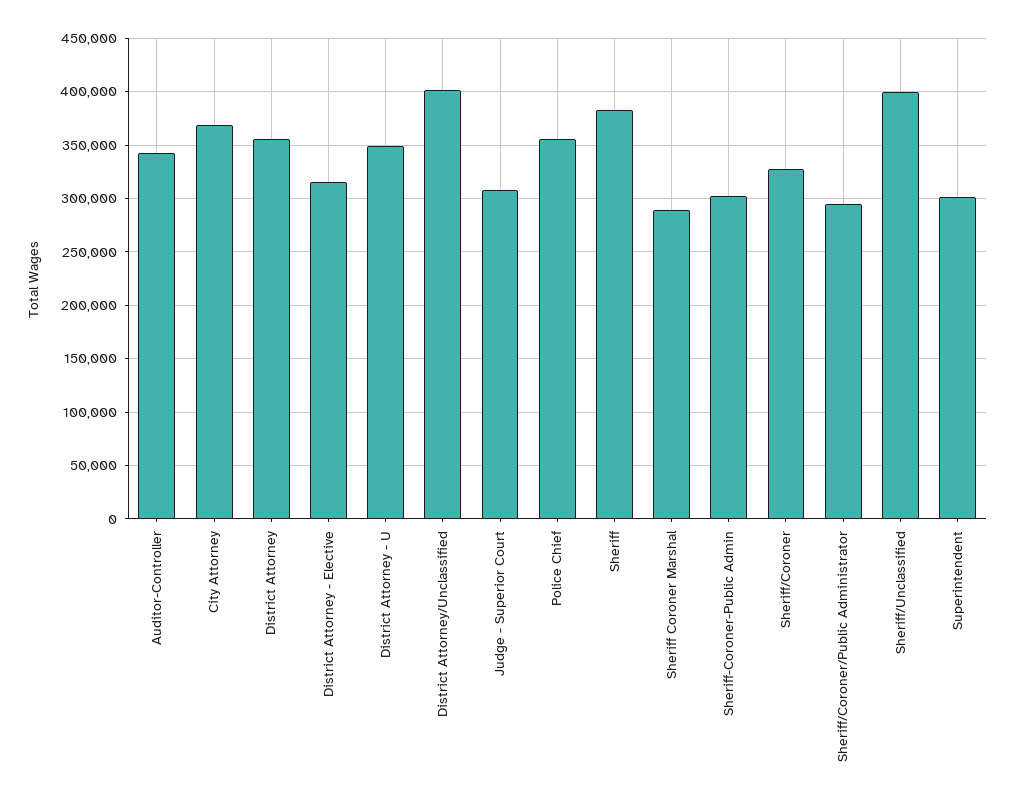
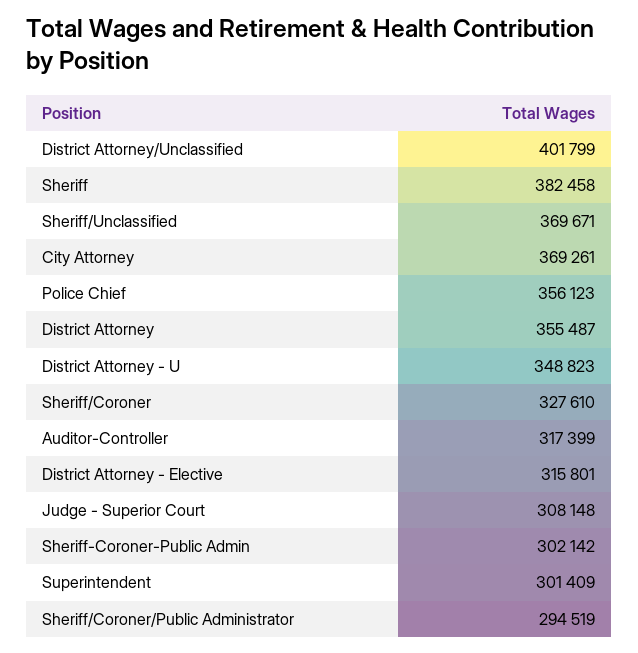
Auditor-Controller: 340000 -> 317399
Sheriff Coroner Marshal: 290000 -> none
Sheriff/Unclassified: 400000 -> 369671

